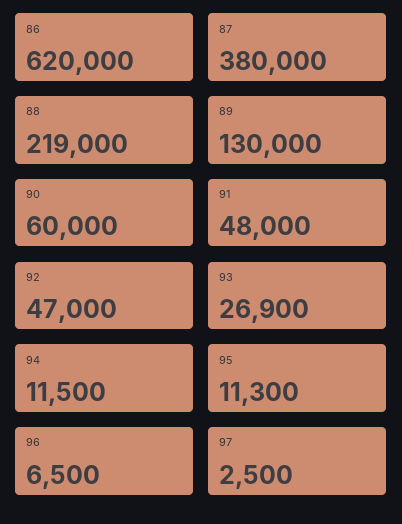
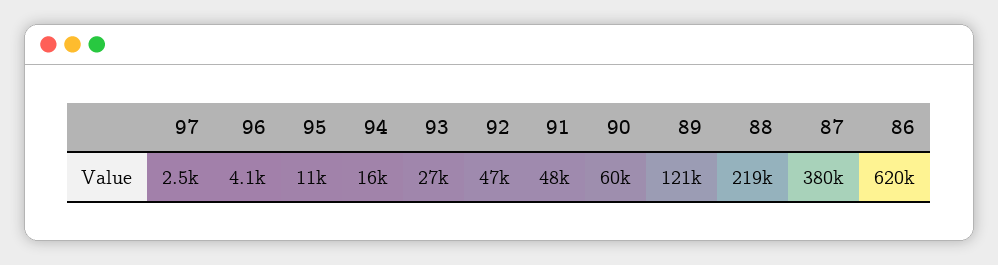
89: 130000 -> 121000
94: 11500 -> 16000
96: 6500 -> 4100

